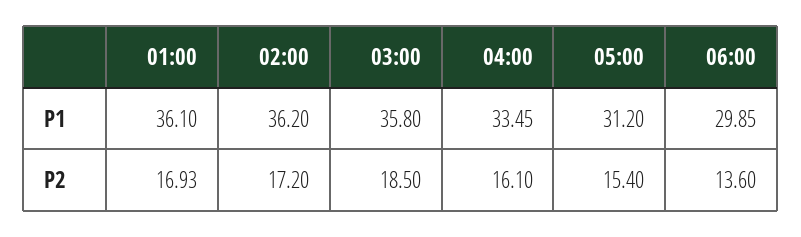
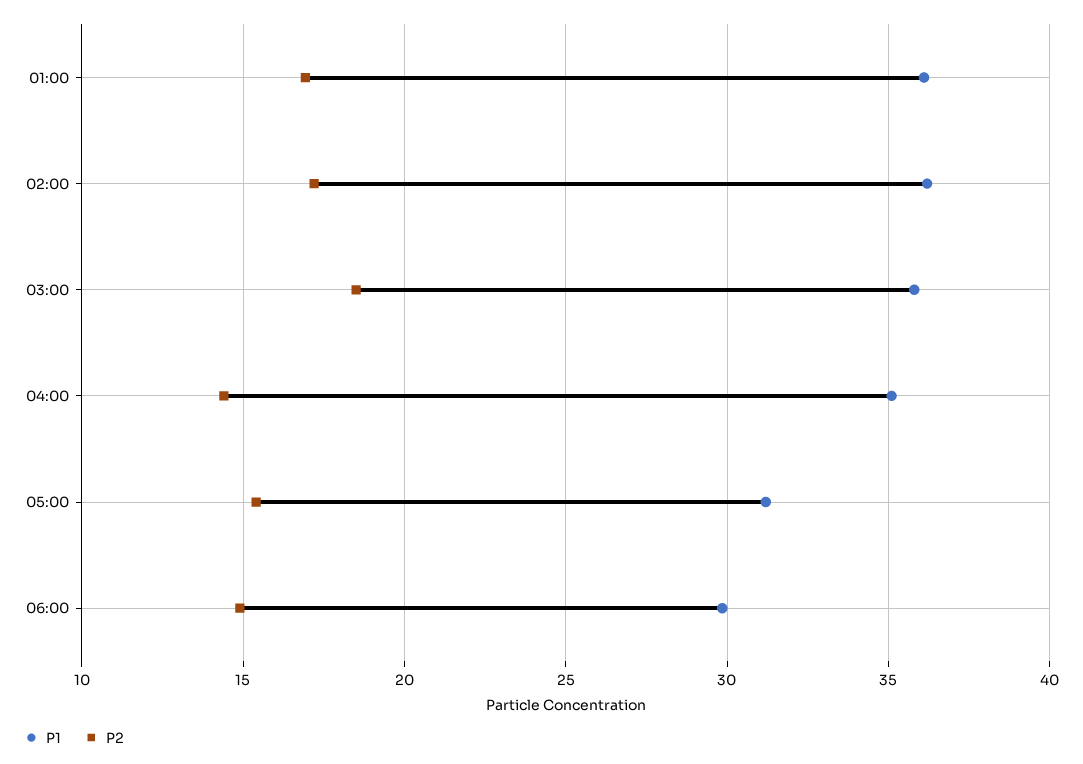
P1, 04:00: 33.45 -> 35
P2, 04:00: 16.1 -> 14.5
P2, 06:00: 13.6 -> 15

